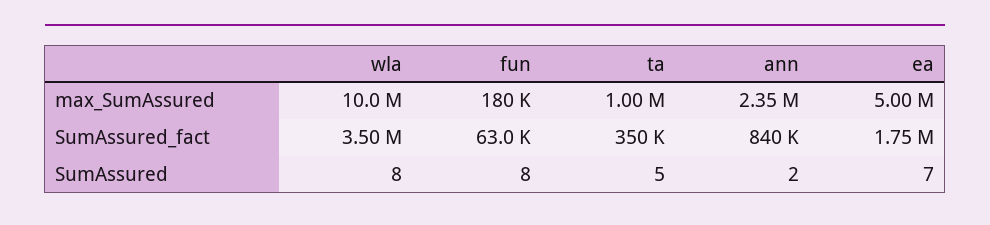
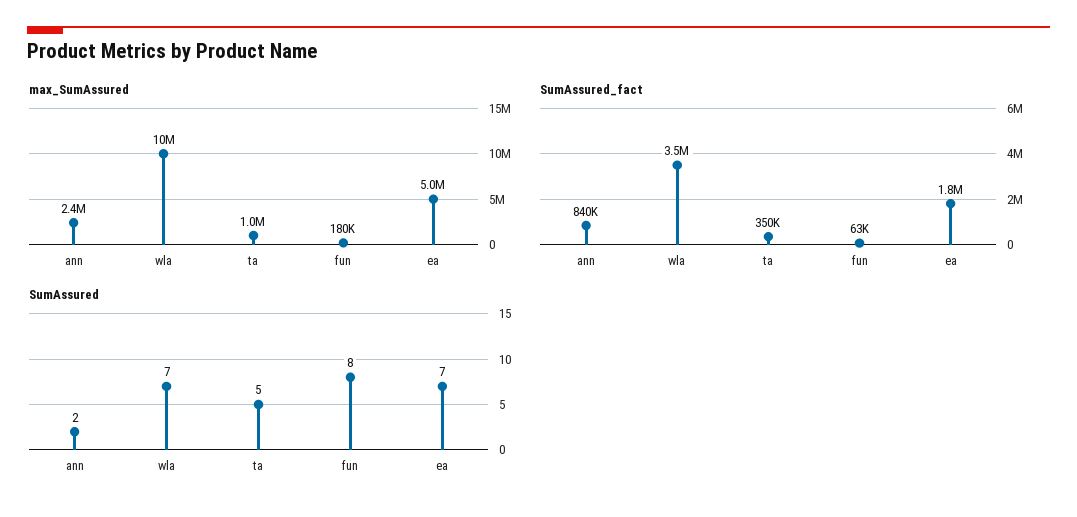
SumAssured, wla: 8 -> 7

